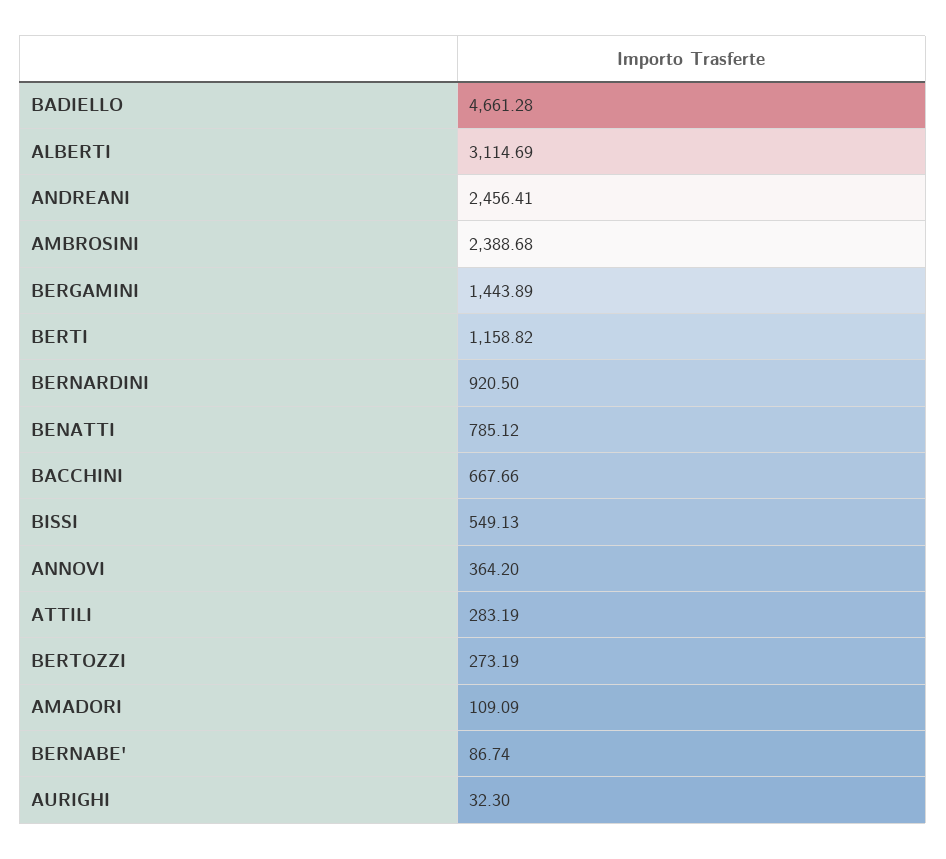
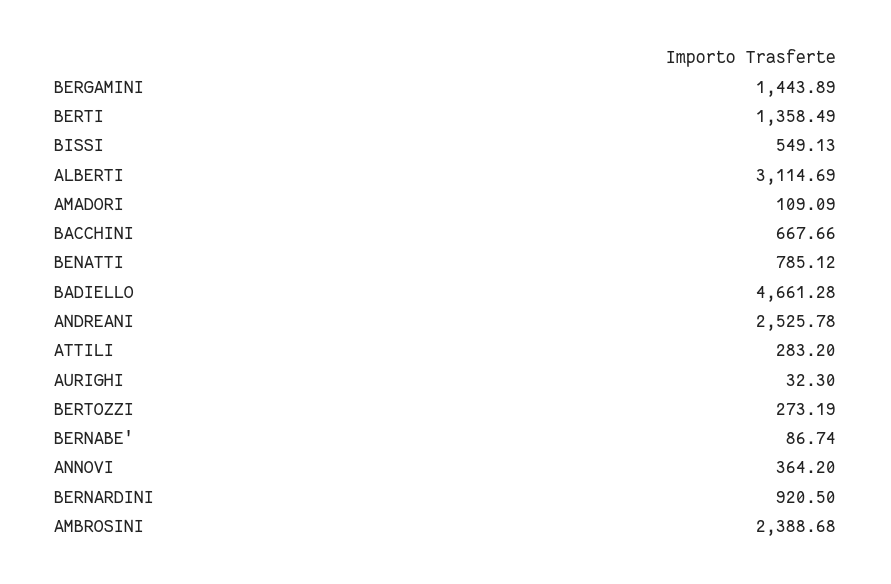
ANDREANI: 2456.41 -> 2525.78
BERTI: 1158.82 -> 1358.49
ATTILI: 283.19 -> 283.2

